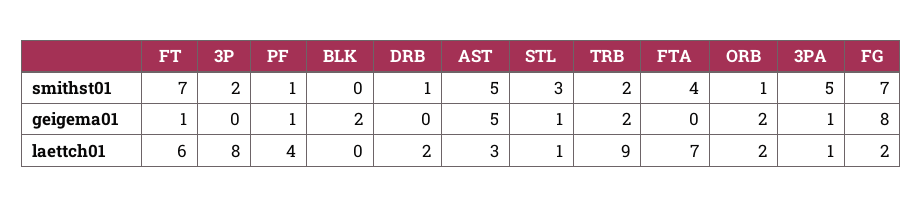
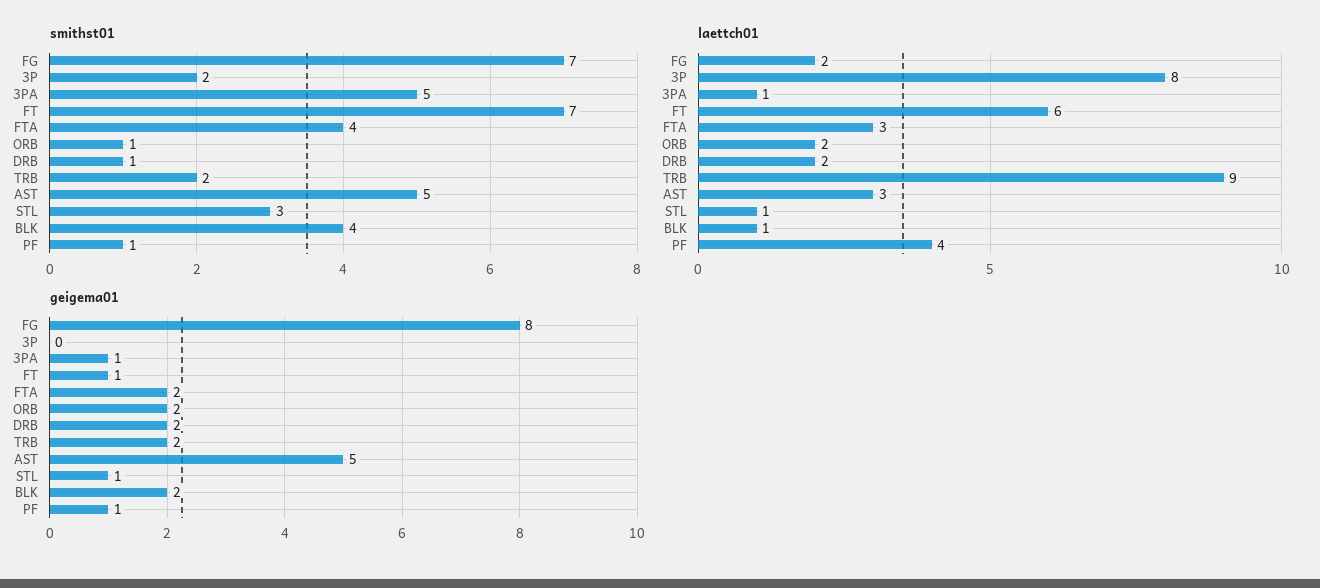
smithst01, BLK: 0 -> 4
geigema01, DRB: 0 -> 2
geigema01, FTA: 0 -> 2
laettch01, BLK: 0 -> 1
laettch01, FTA: 7 -> 3

